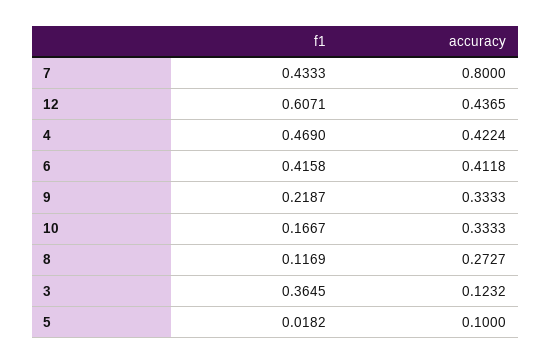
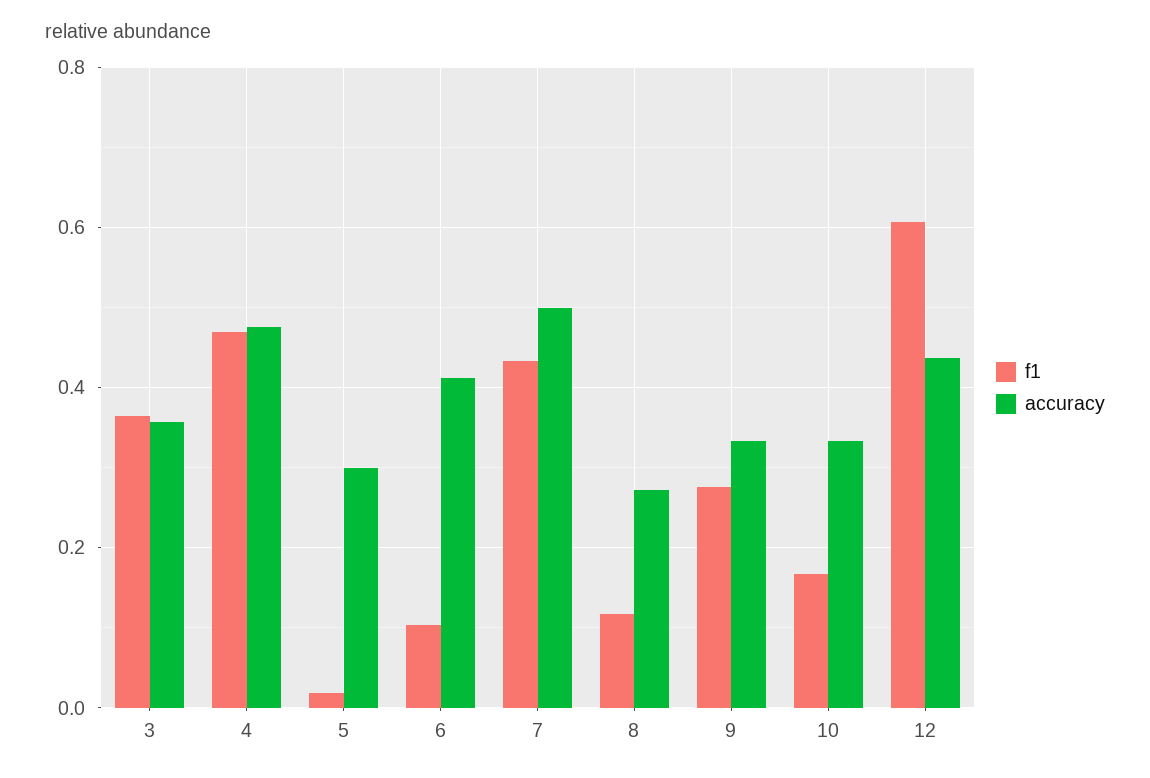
accuracy, 7: 0.8 -> 0.5
accuracy, 4: 0.4224 -> 0.48
f1, 6: 0.4158 -> 0.1
f1, 9: 0.2187 -> 0.28
accuracy, 3: 0.1232 -> 0.36
accuracy, 5: 0.1 -> 0.3

